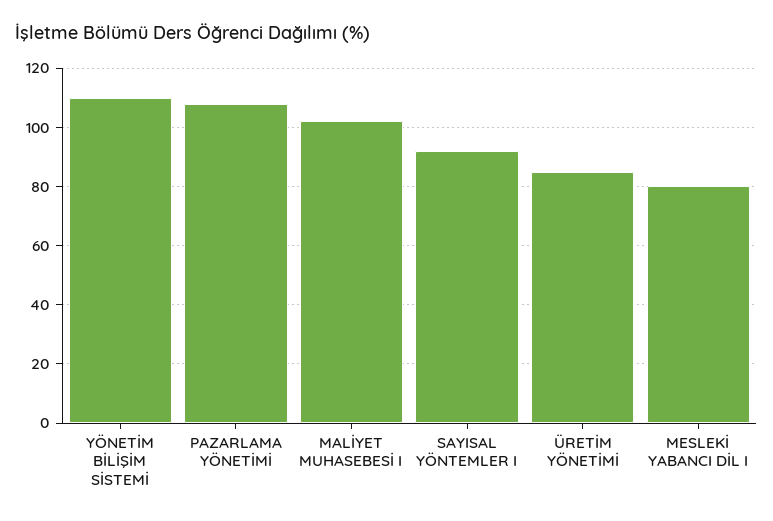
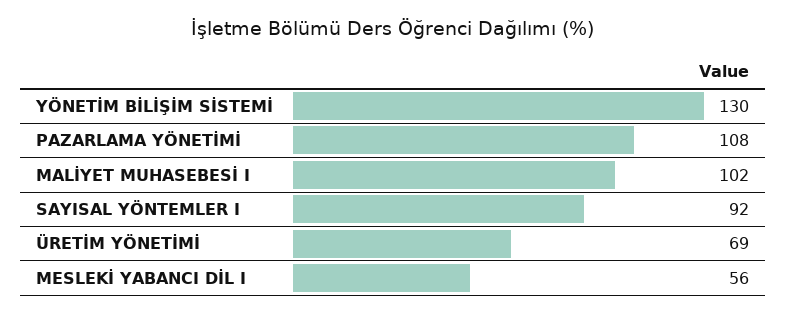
YÖNETİM BİLİŞİM SİSTEMİ: 110 -> 130
ÜRETİM YÖNETİMİ: 85 -> 69
MESLEKİ YABANCI DİL I: 80 -> 56

